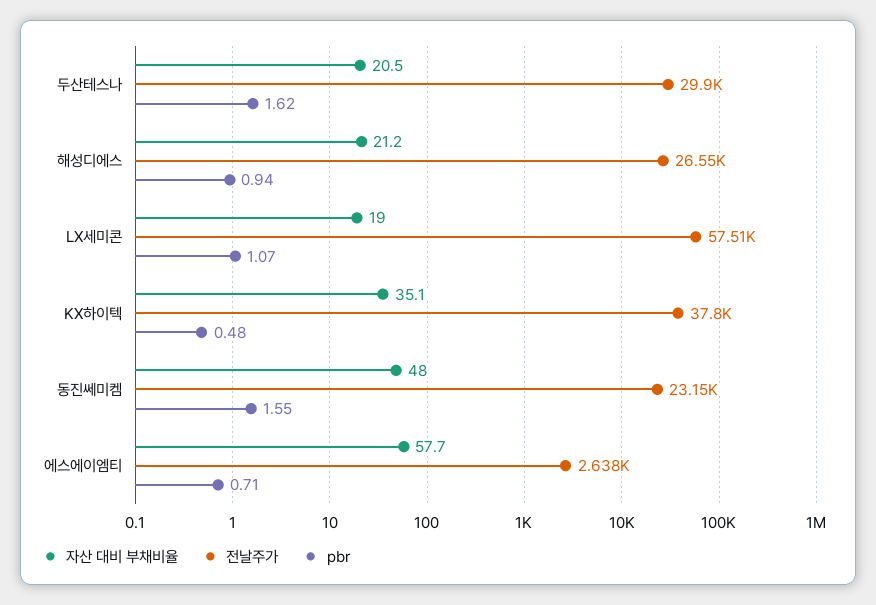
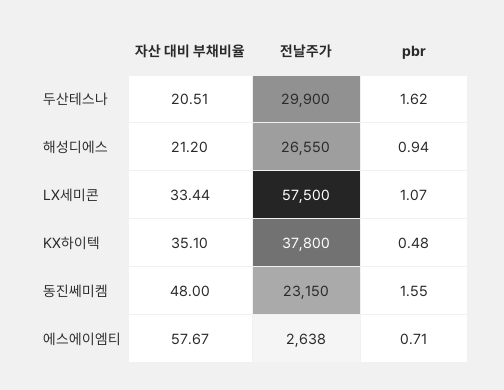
자산 대비 부채비율, LX세미콘: 19 -> 33.44
전날주가, LX세미콘: 57510 -> 57500

